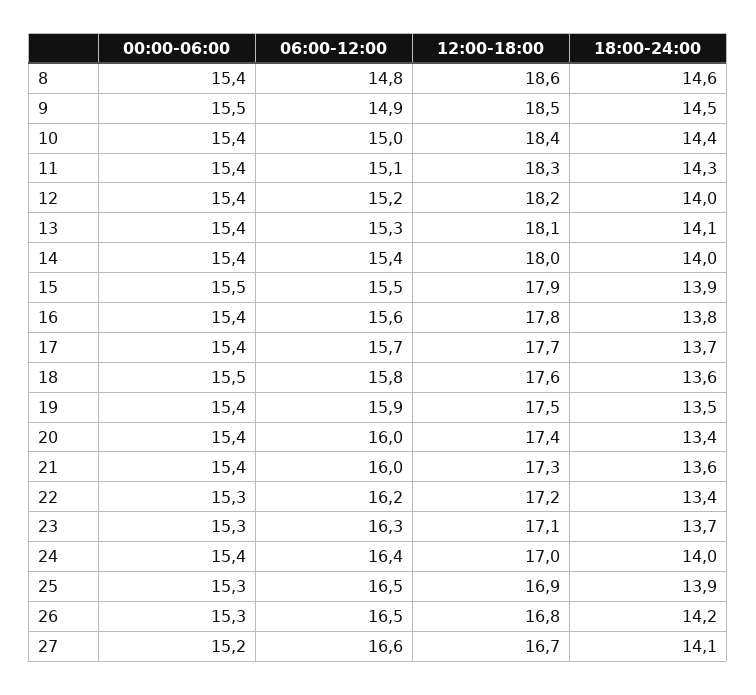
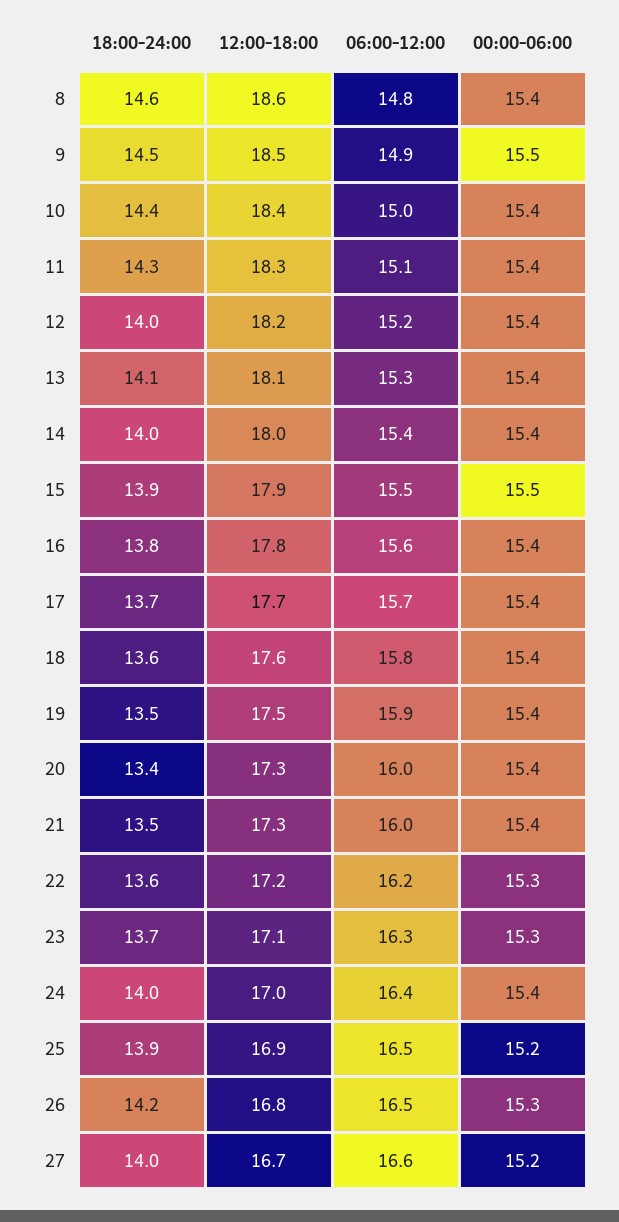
00:00-06:00, 18: 15.5 -> 15.4
12:00-18:00, 20: 17.4 -> 17.3
18:00-24:00, 21: 13.6 -> 13.5
18:00-24:00, 22: 13.4 -> 13.6
00:00-06:00, 25: 15.3 -> 15.2
18:00-24:00, 27: 14.1 -> 14

